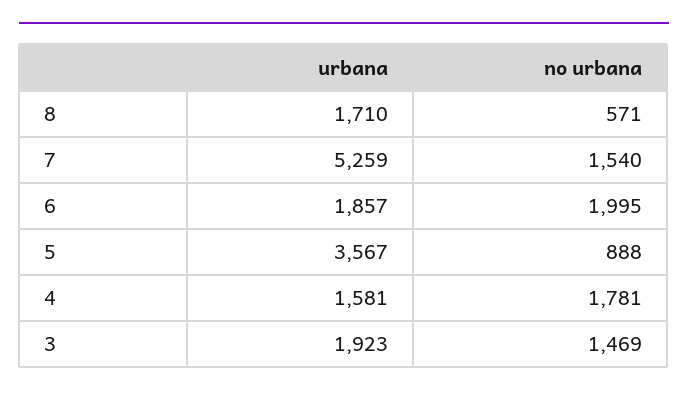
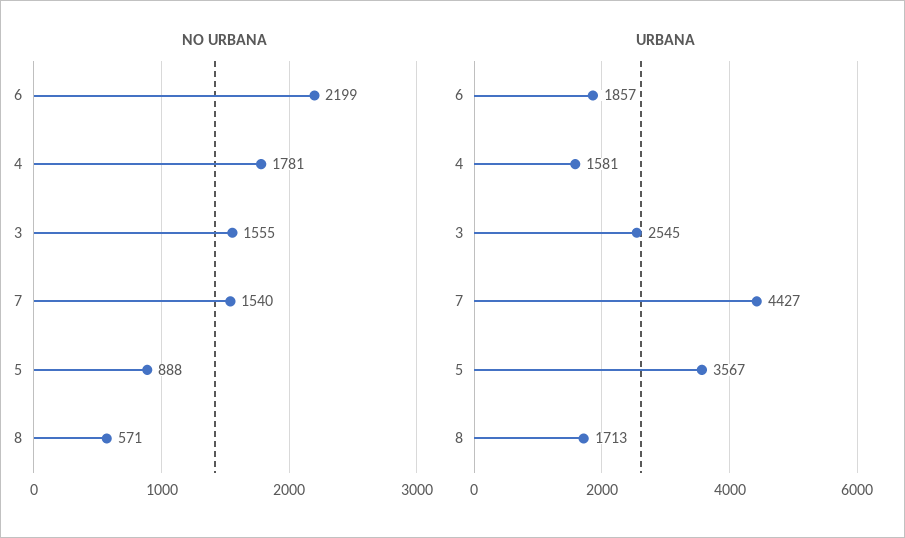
urbana, 8: 1710 -> 1713
urbana, 7: 5259 -> 4427
no urbana, 6: 1995 -> 2199
urbana, 3: 1923 -> 2545
no urbana, 3: 1469 -> 1555

